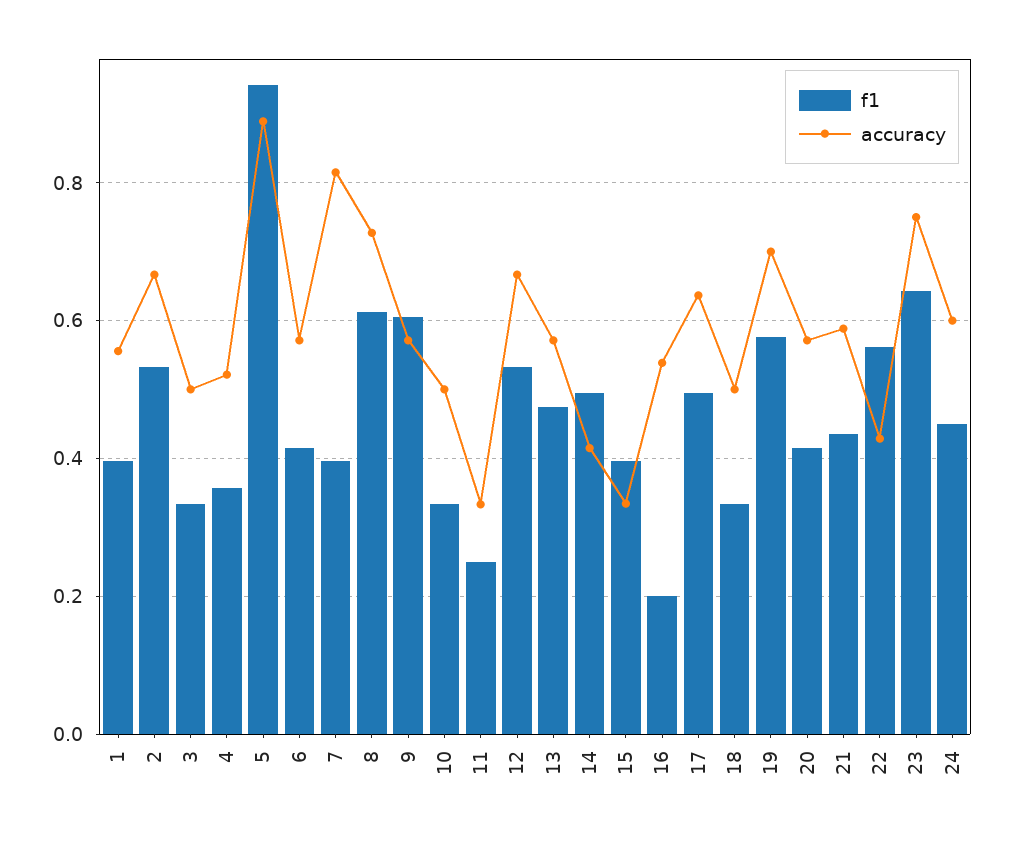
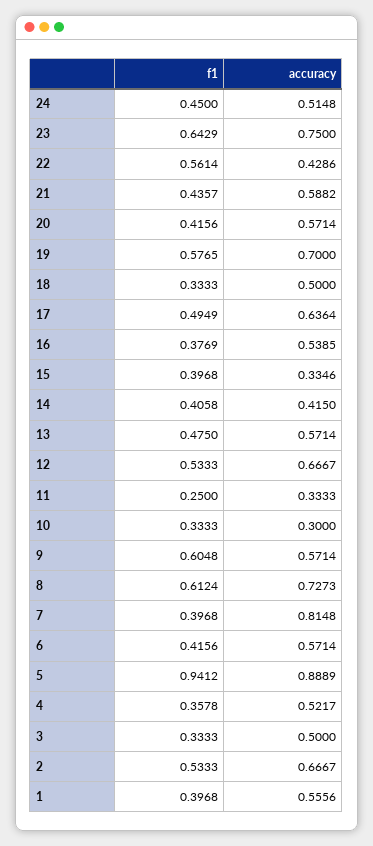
accuracy, 10: 0.5 -> 0.3
f1, 14: 0.5 -> 0.4058
f1, 16: 0.2 -> 0.3769
accuracy, 24: 0.6 -> 0.5148

